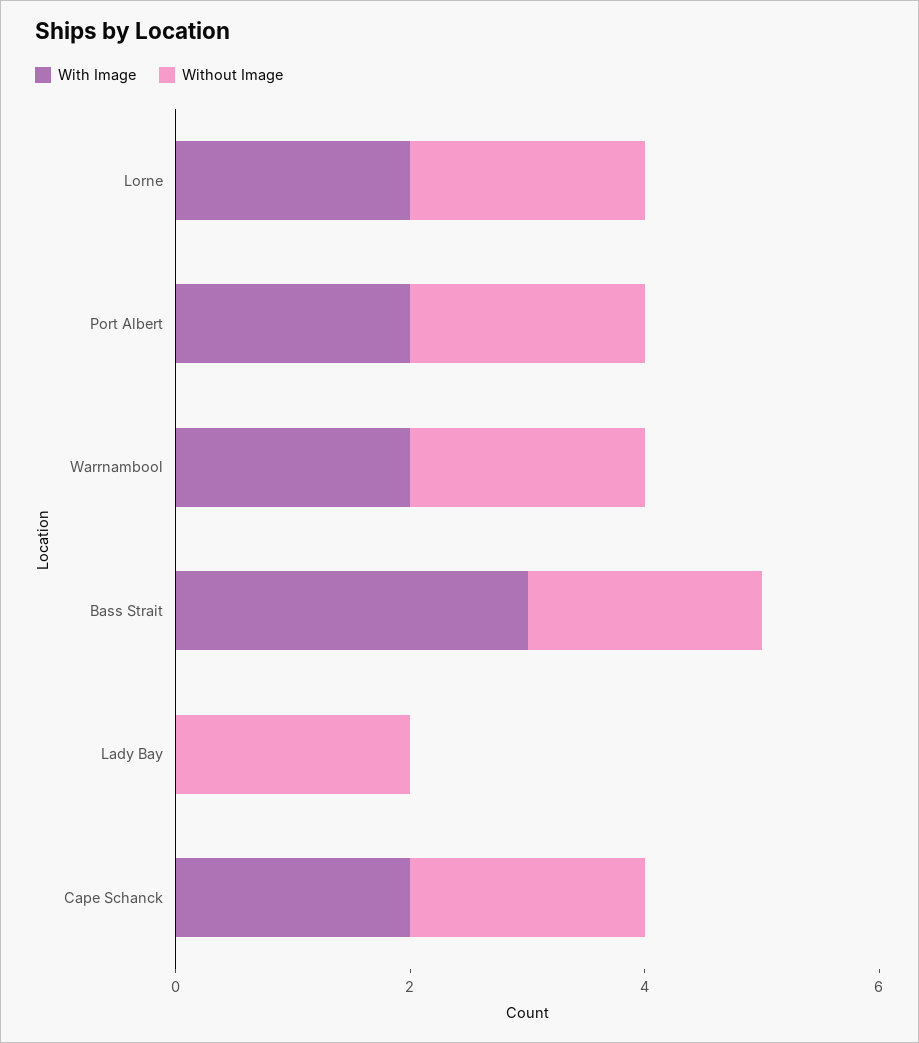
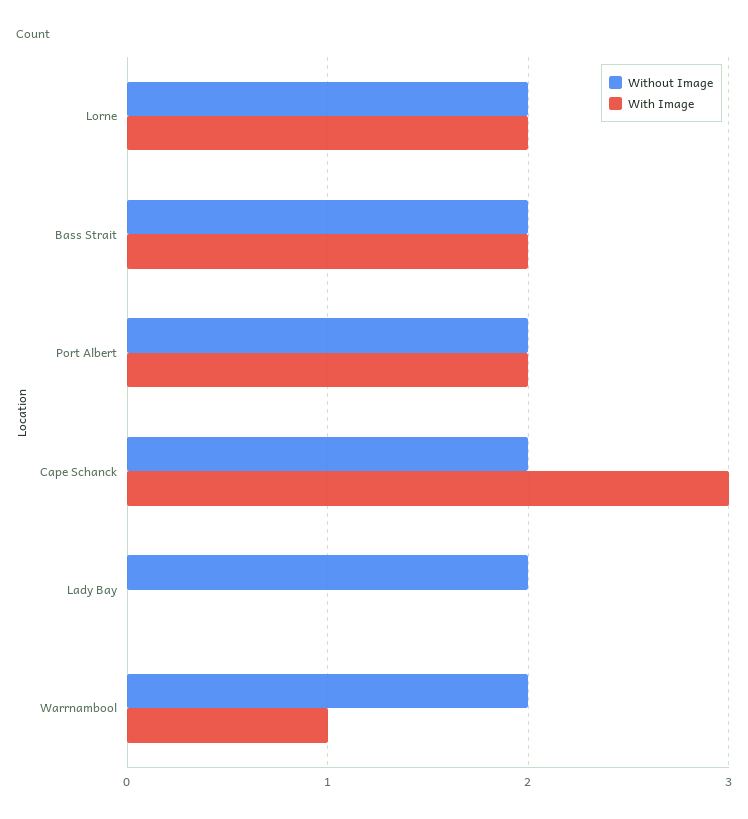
With Image, Warrnambool: 2 -> 1
With Image, Bass Strait: 3 -> 2
With Image, Cape Schanck: 2 -> 3

